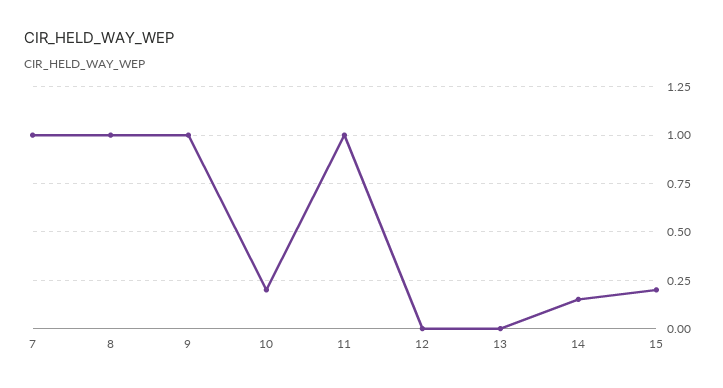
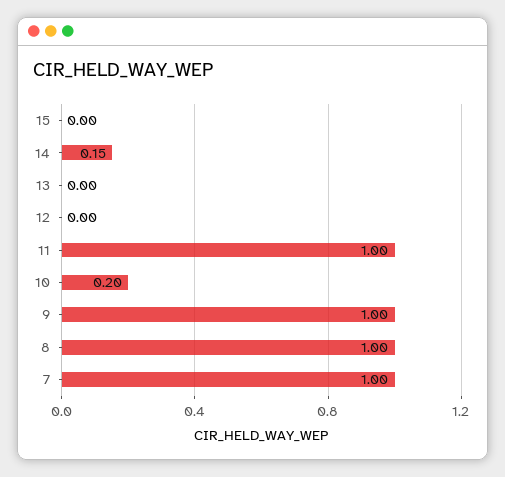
15: 0.2 -> 0

